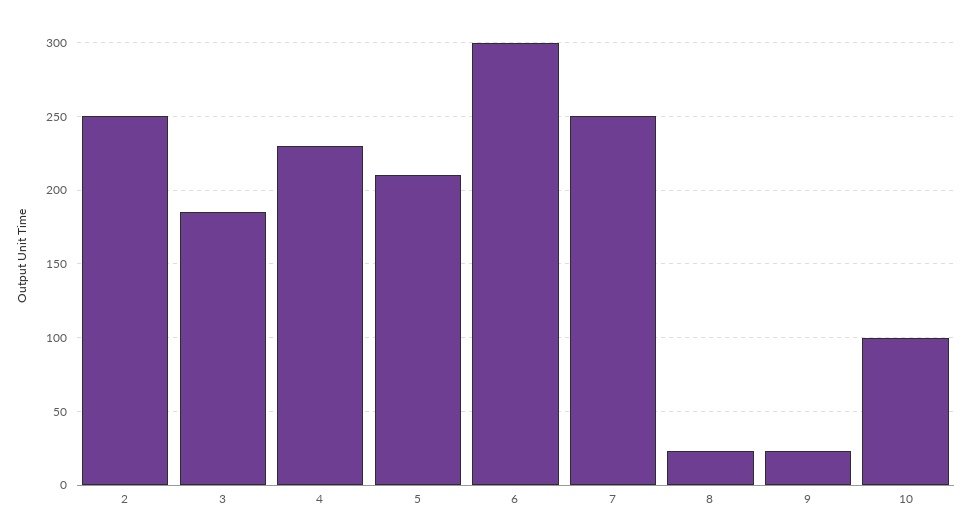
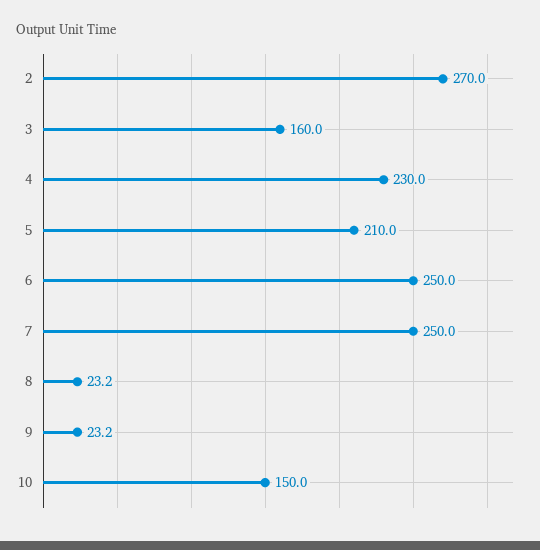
2: 250 -> 270
3: 185 -> 160
6: 300 -> 250
10: 100 -> 150

